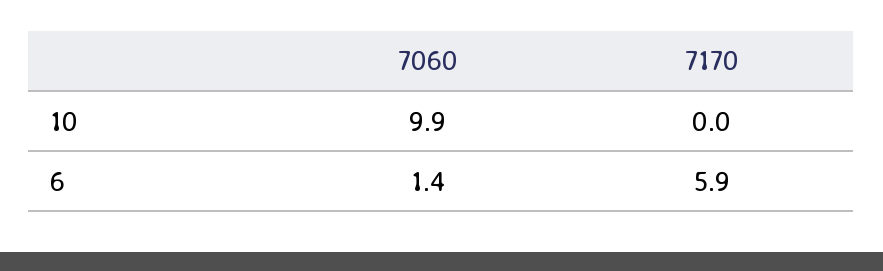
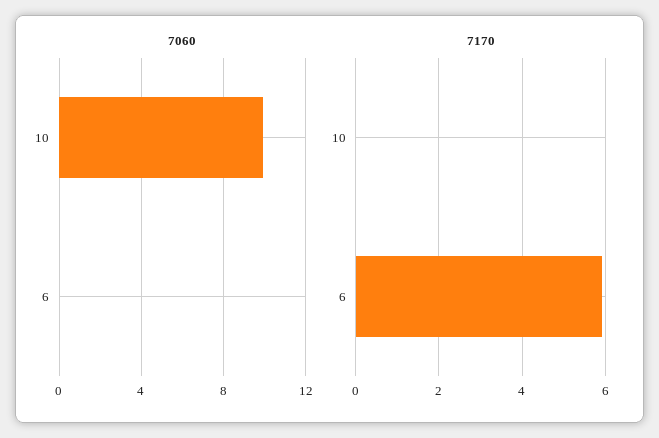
7060, 6: 1.4 -> 0

